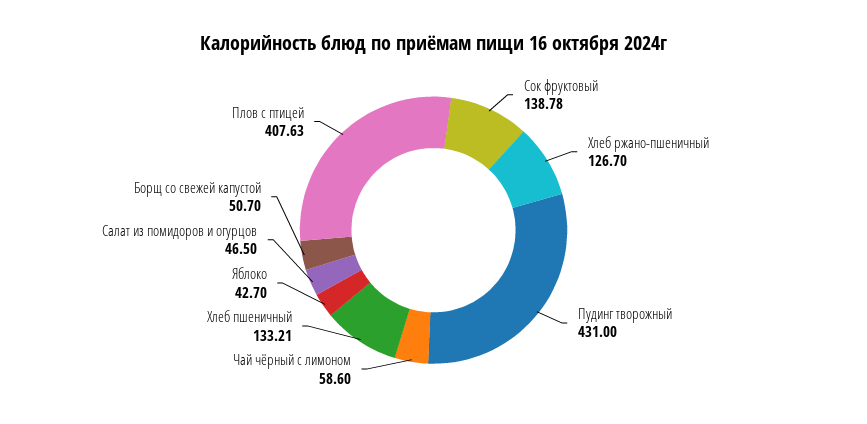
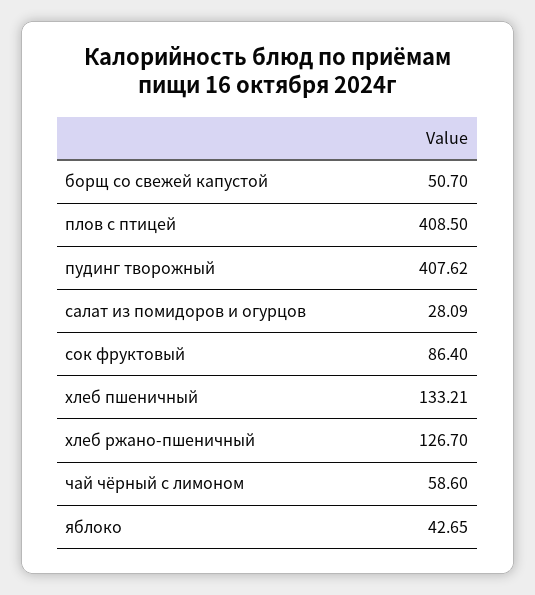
Сок фруктовый: 138.78 -> 86.4
Пудинг творожный: 431 -> 407.62
Яблоко: 42.7 -> 42.65
Салат из помидоров и огурцов: 46.5 -> 28.09
Плов с птицей: 407.63 -> 408.5

